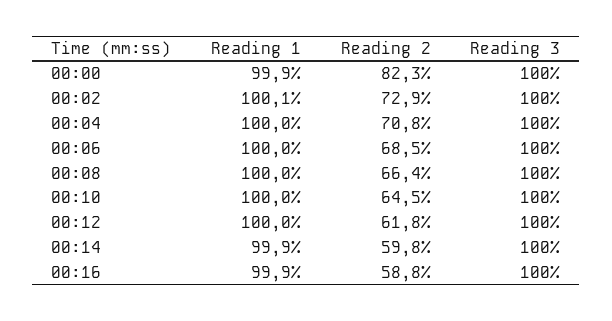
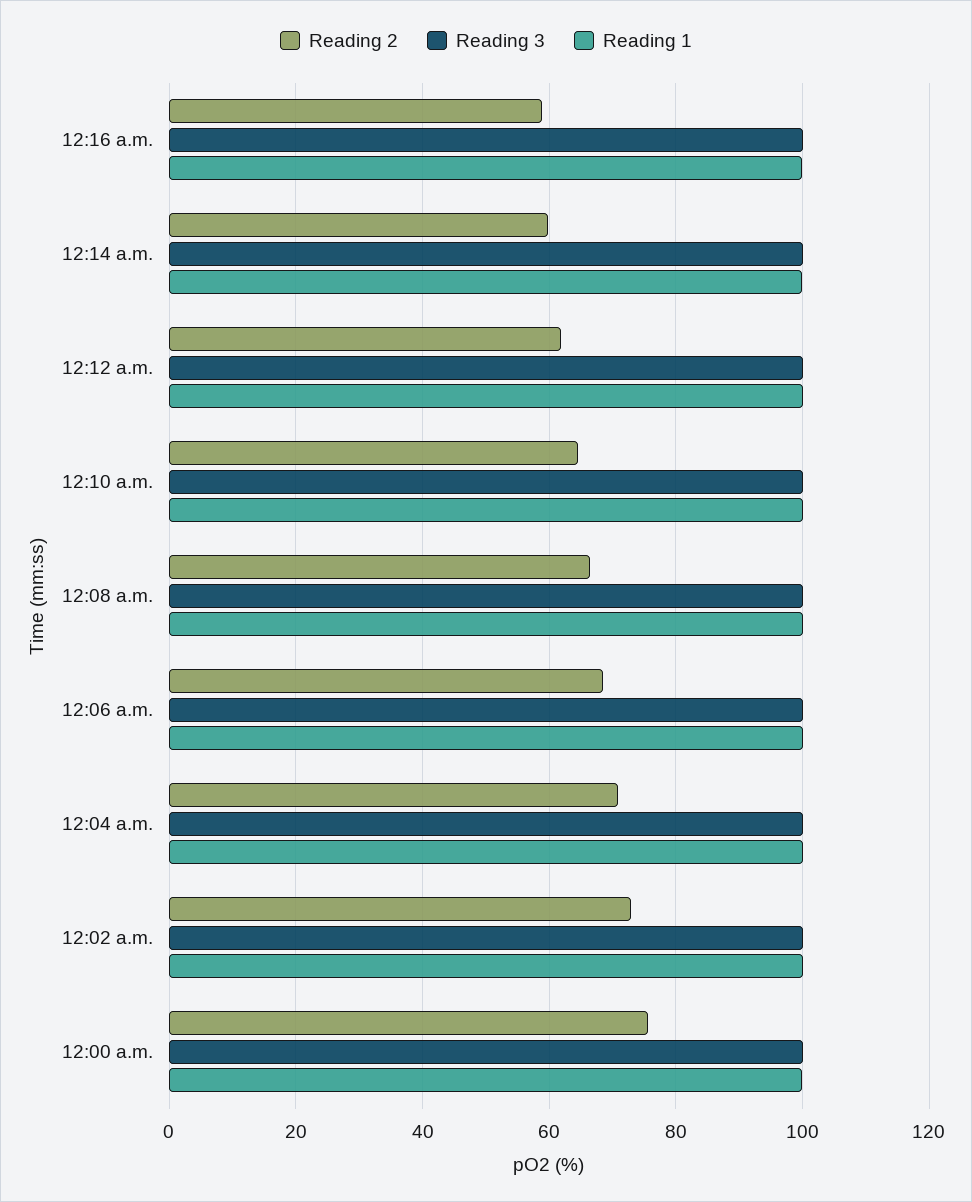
Reading 2, 00:00: 82.3 -> 76

